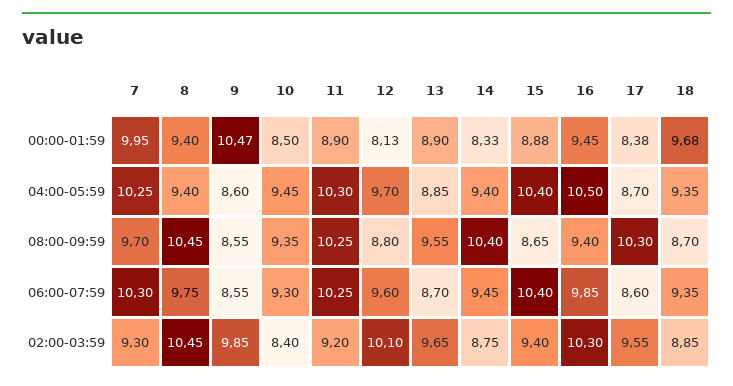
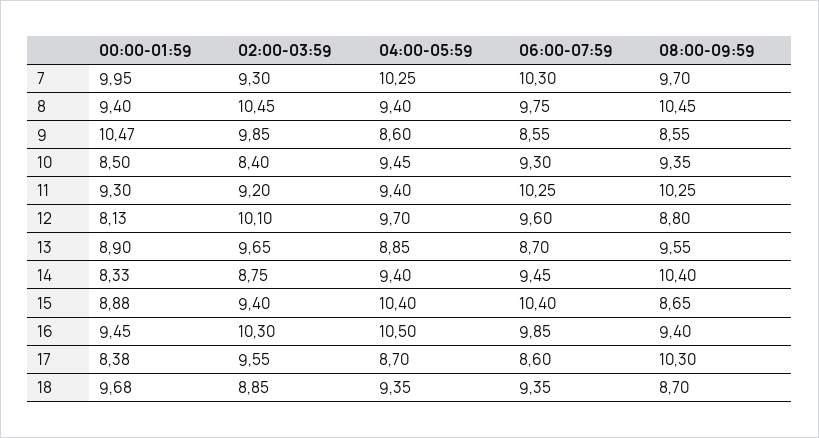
11, 00:00-01:59: 8.9 -> 9.3
11, 04:00-05:59: 10.3 -> 9.4

